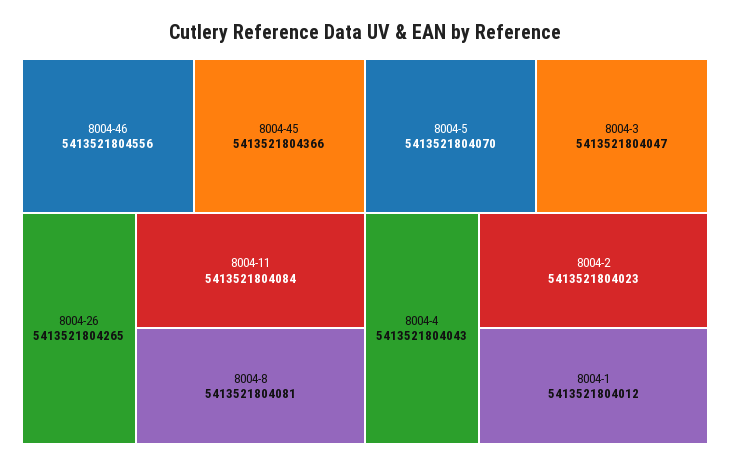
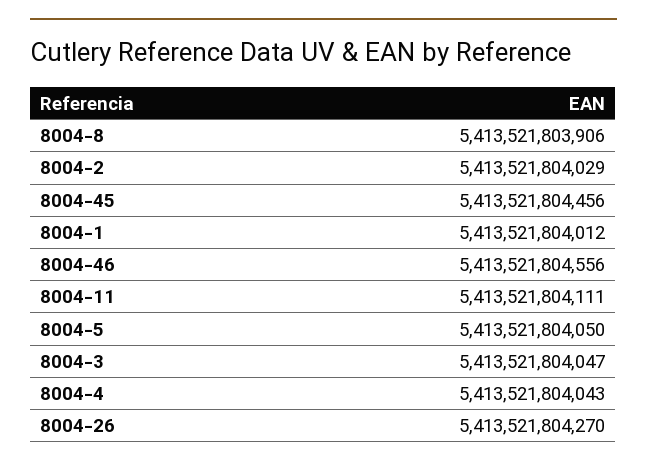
8004-45: 5413521804366 -> 5413521804456
8004-26: 5413521804265 -> 5413521804270
8004-11: 5413521804084 -> 5413521804111
8004-8: 5413521804081 -> 5413521803906
8004-5: 5413521804070 -> 5413521804050
8004-2: 5413521804023 -> 5413521804029

